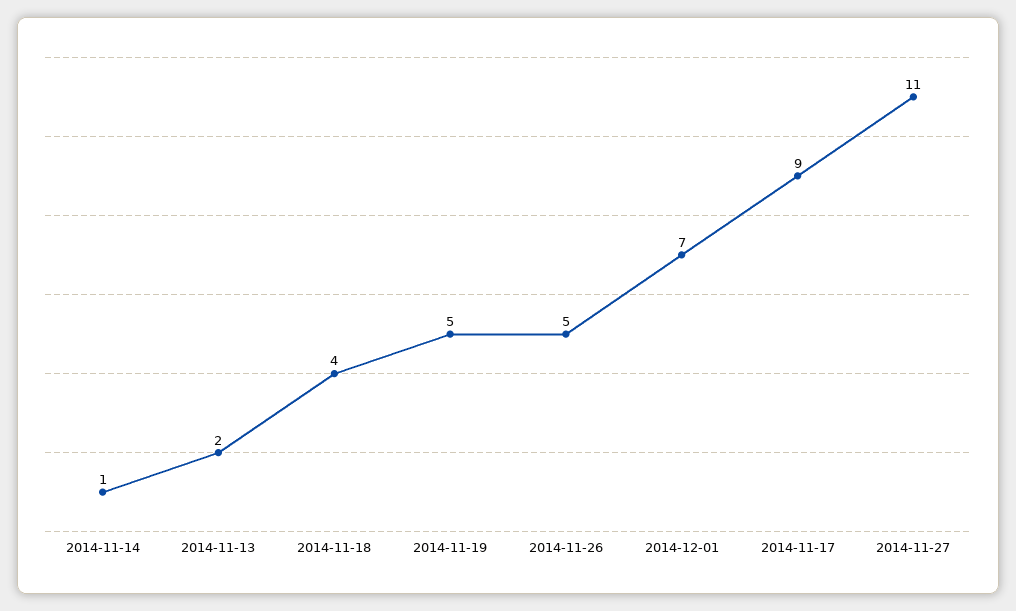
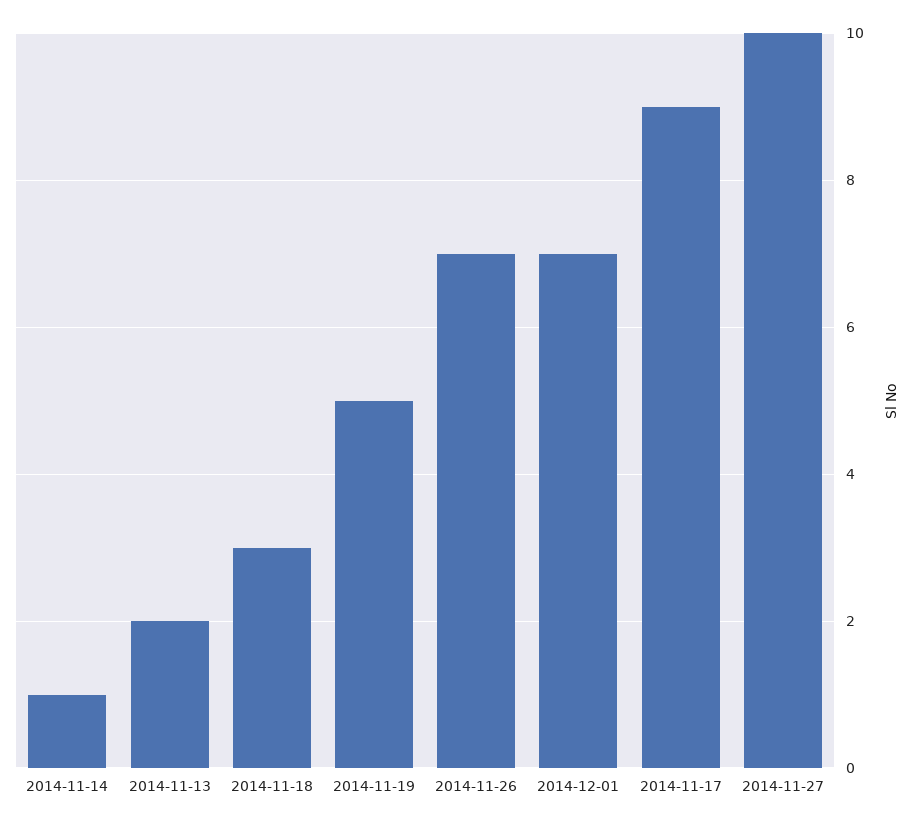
2014-11-18: 4 -> 3
2014-11-26: 5 -> 7
2014-11-27: 11 -> 10

